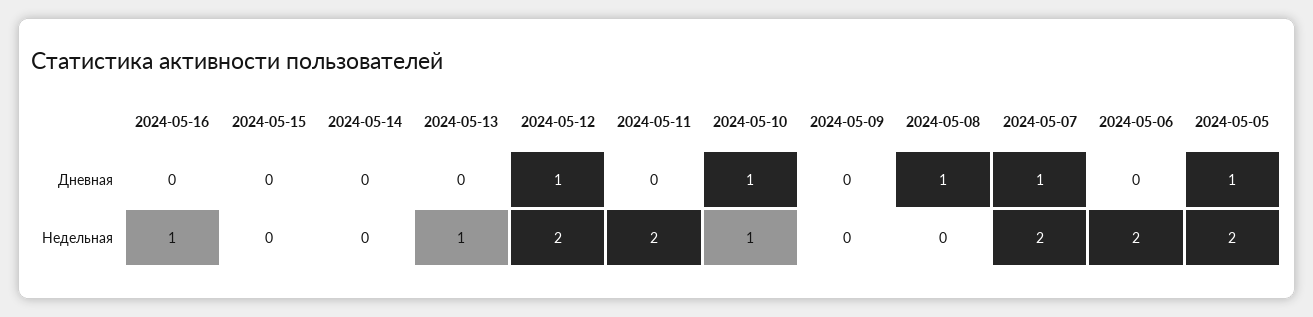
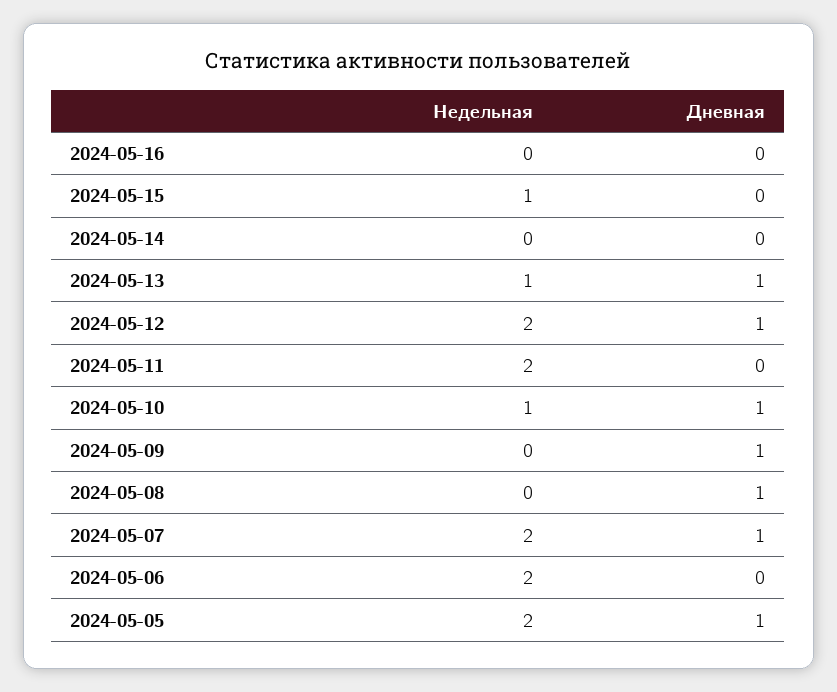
2024-05-13, Дневная: 0 -> 1
2024-05-09, Дневная: 0 -> 1
2024-05-16, Недельная: 1 -> 0
2024-05-15, Недельная: 0 -> 1

